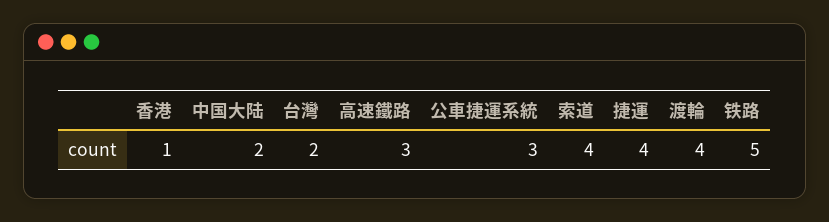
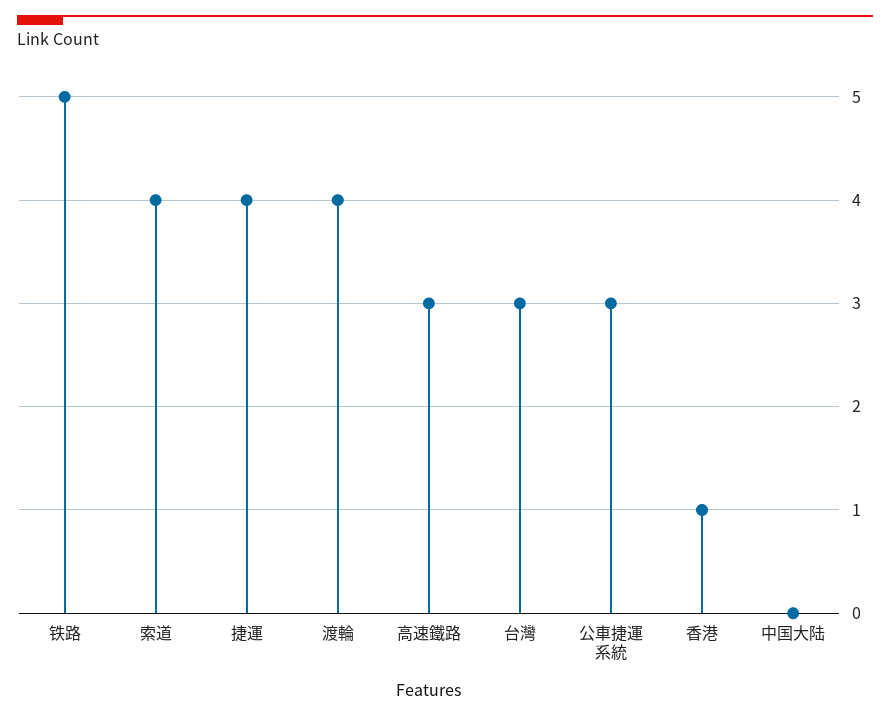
中国大陆: 2 -> 0
台灣: 2 -> 3

